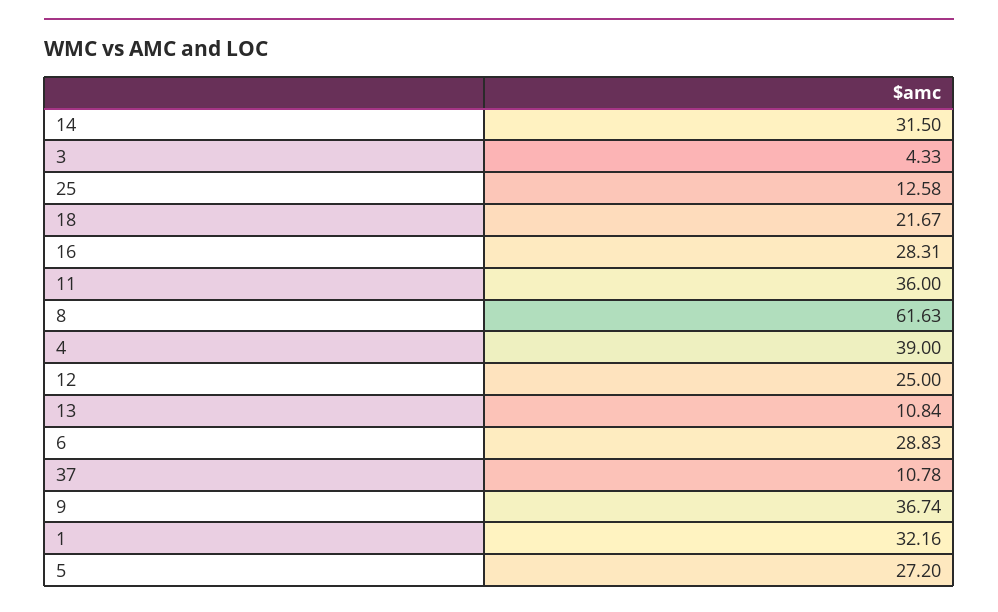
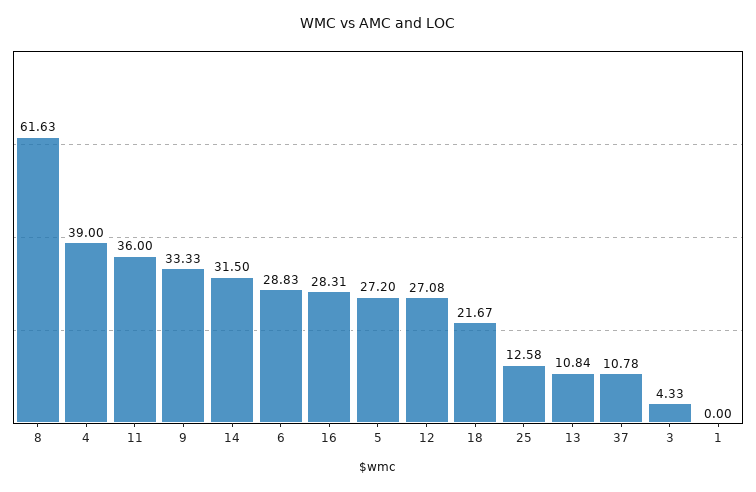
12: 25 -> 27.08
9: 36.74 -> 33.33
1: 32.16 -> 0

